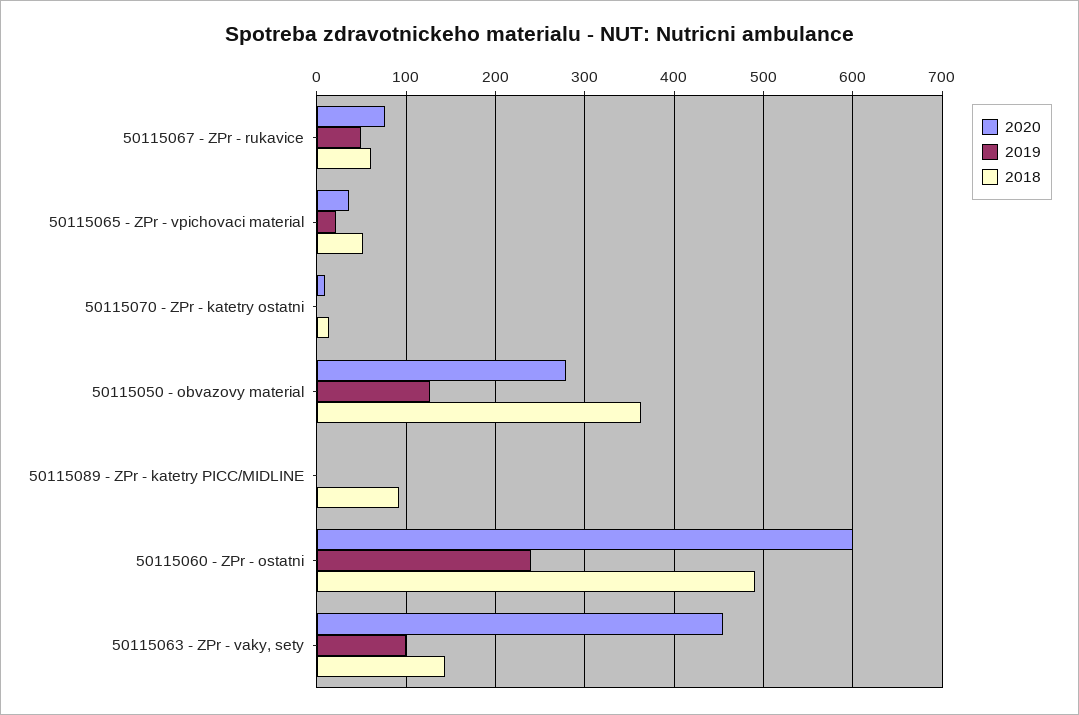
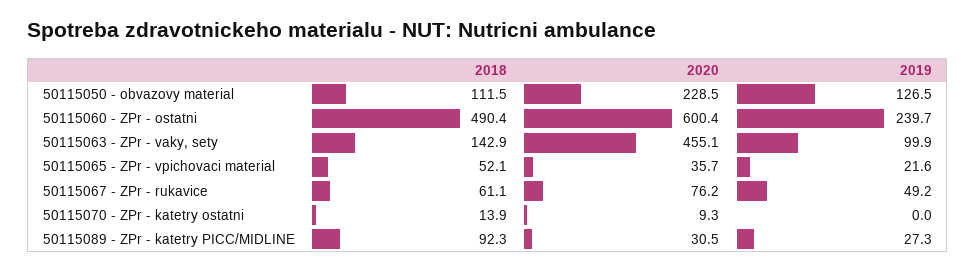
2020, 50115050 - obvazovy material: 280 -> 228.5
2018, 50115050 - obvazovy material: 360 -> 111.5
2020, 50115089 - ZPr - katetry PICC/MIDLINE: 0 -> 30.5
2019, 50115089 - ZPr - katetry PICC/MIDLINE: 0 -> 27.3

